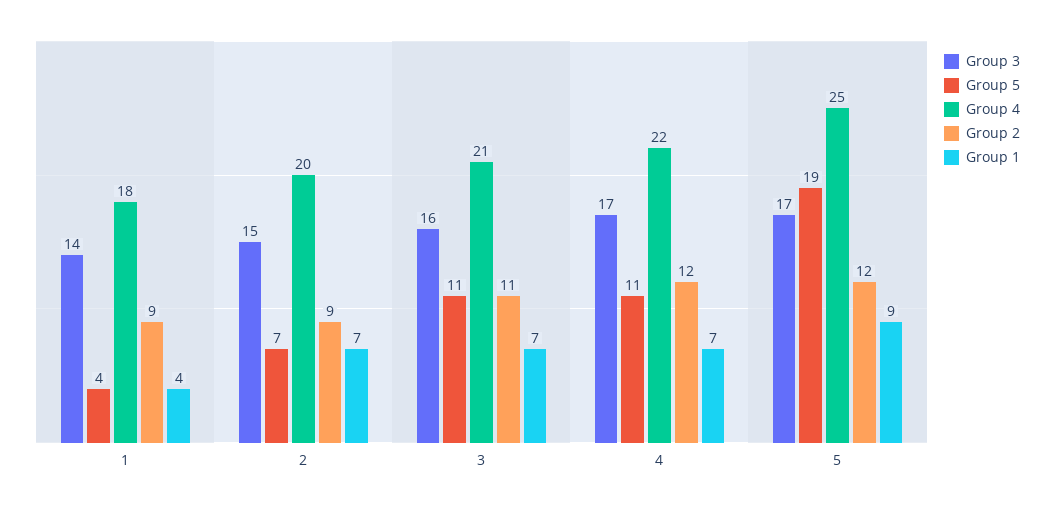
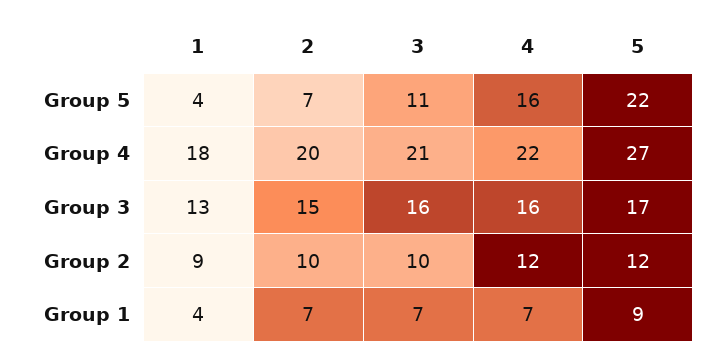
Group 3, 1: 14 -> 13
Group 2, 2: 9 -> 10
Group 2, 3: 11 -> 10
Group 3, 4: 17 -> 16
Group 5, 4: 11 -> 16
Group 5, 5: 19 -> 22
Group 4, 5: 25 -> 27

